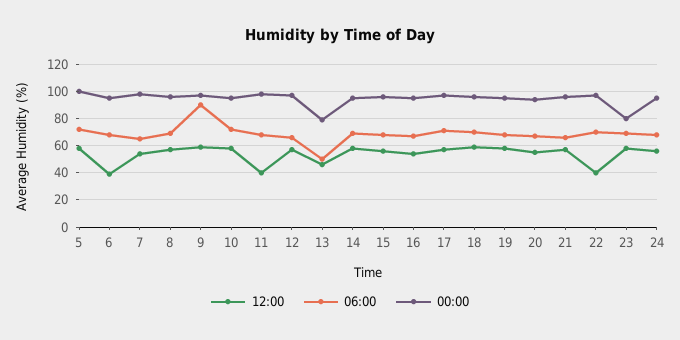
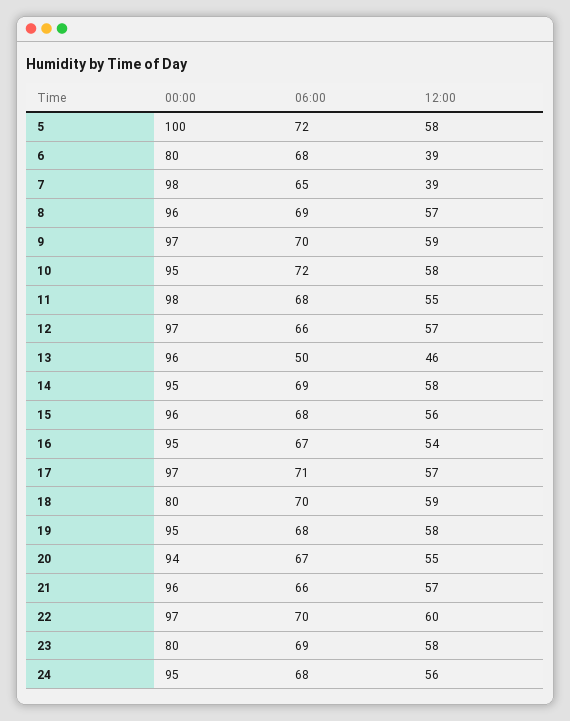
00:00, 6: 95 -> 80
12:00, 7: 55 -> 39
06:00, 9: 90 -> 70
12:00, 11: 40 -> 55
00:00, 13: 80 -> 96
00:00, 18: 95 -> 80
12:00, 22: 40 -> 60

